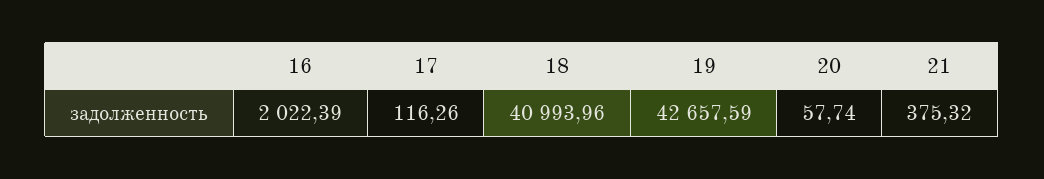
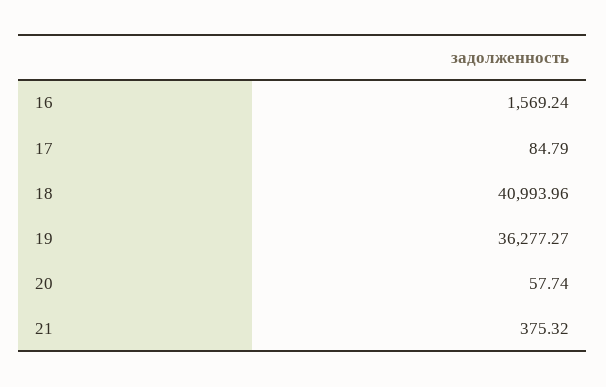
16: 2022.39 -> 1569.24
17: 116.26 -> 84.79
19: 42657.59 -> 36277.27

